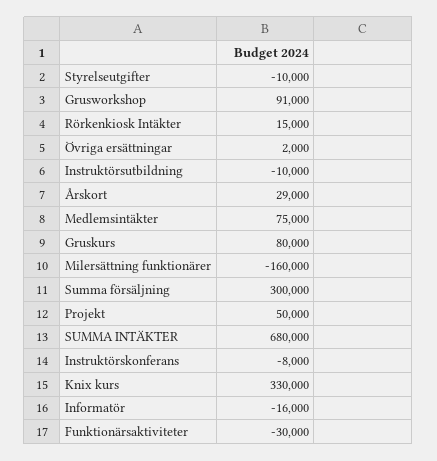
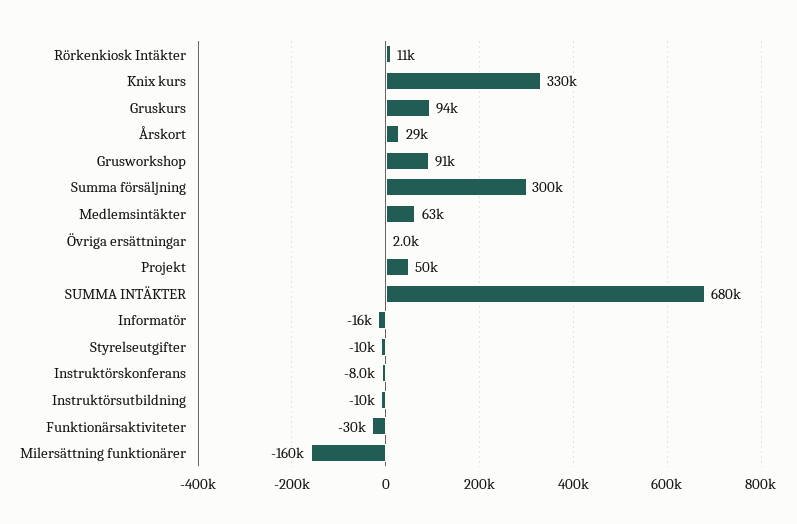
Rörkenkiosk Intäkter: 15000 -> 11000
Medlemsintäkter: 75000 -> 63000
Gruskurs: 80000 -> 94000

